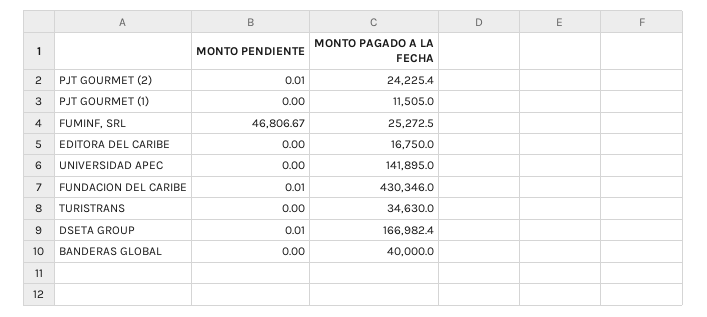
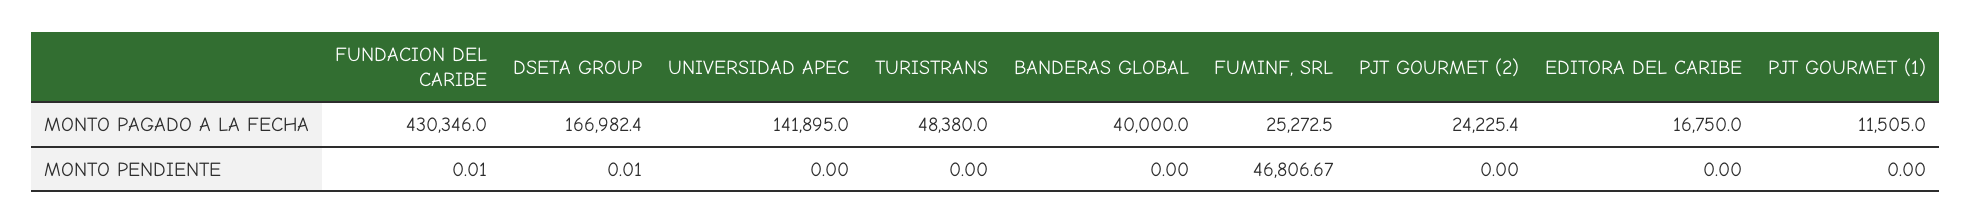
MONTO PENDIENTE, PJT GOURMET (2): 0.01 -> 0
MONTO PAGADO A LA FECHA, TURISTRANS: 34630 -> 48380

